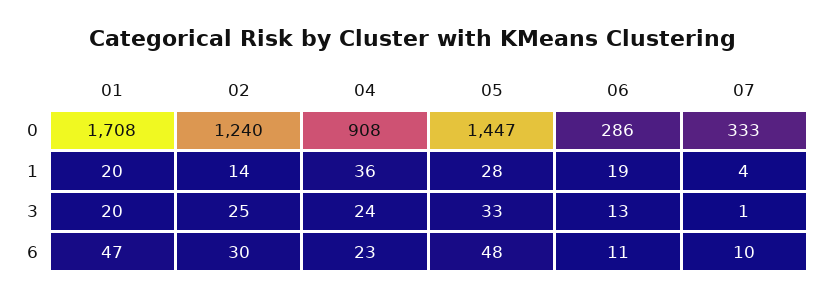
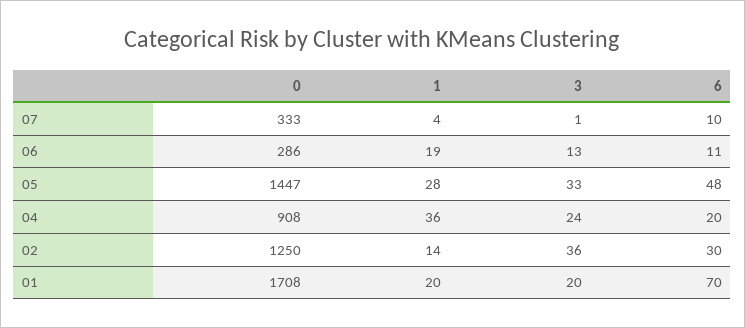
02, 0: 1240 -> 1250
02, 3: 25 -> 36
01, 6: 47 -> 70
04, 6: 23 -> 20

